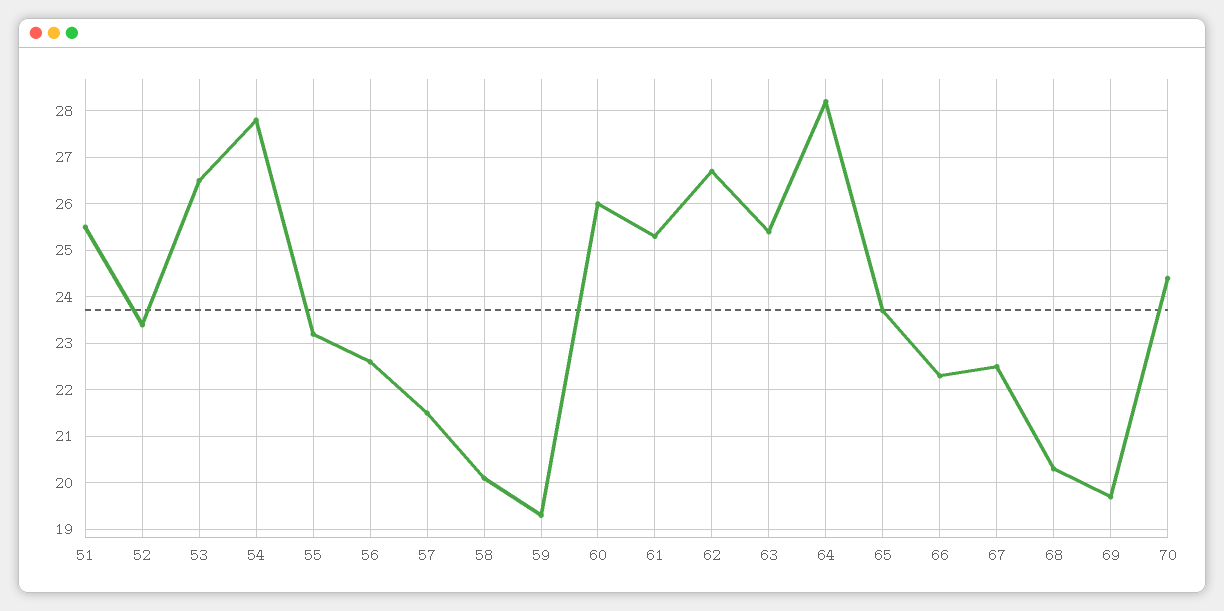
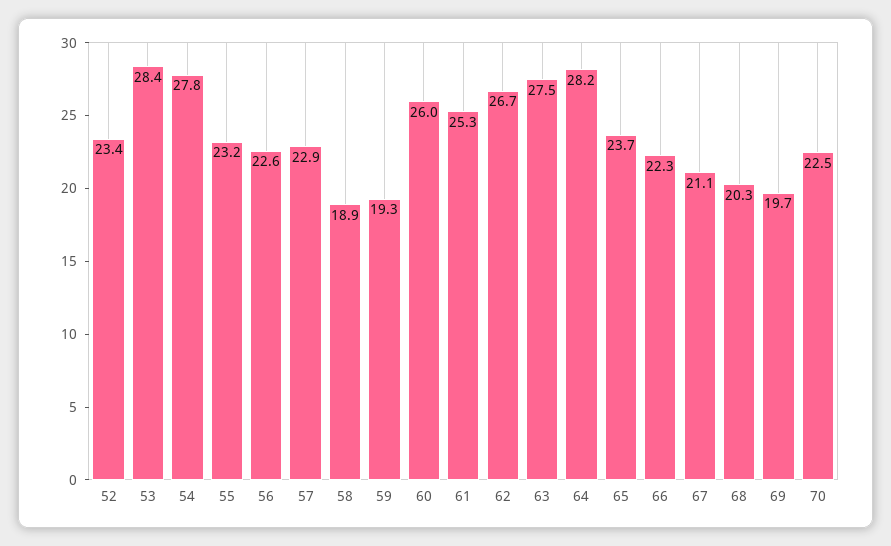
51: 25.5 -> none
53: 26.5 -> 28.4
57: 21.5 -> 22.9
58: 20 -> 18.9
63: 25.5 -> 27.5
67: 22.5 -> 21.1
70: 24.5 -> 22.5

